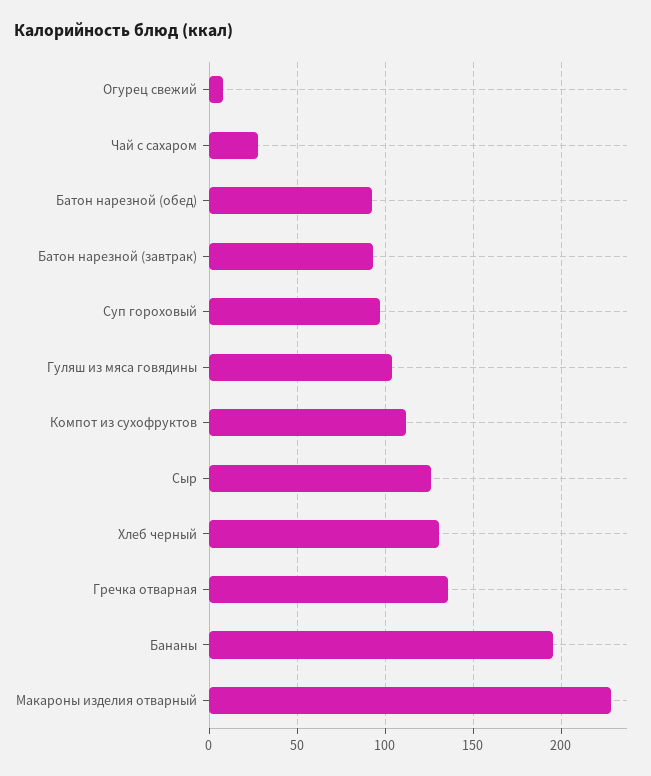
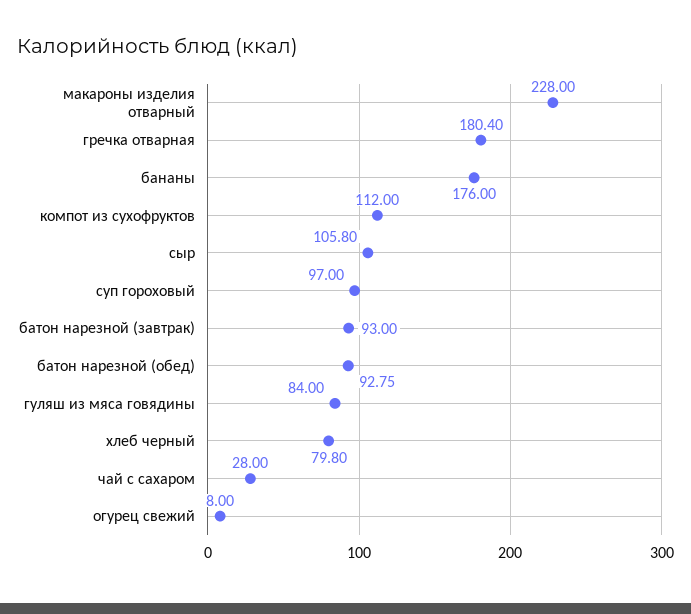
Гуляш из мяса говядины: 105 -> 84
Сыр: 125 -> 105.8
Хлеб черный: 130 -> 79.8
Гречка отварная: 135 -> 180.4
Бананы: 195 -> 176

